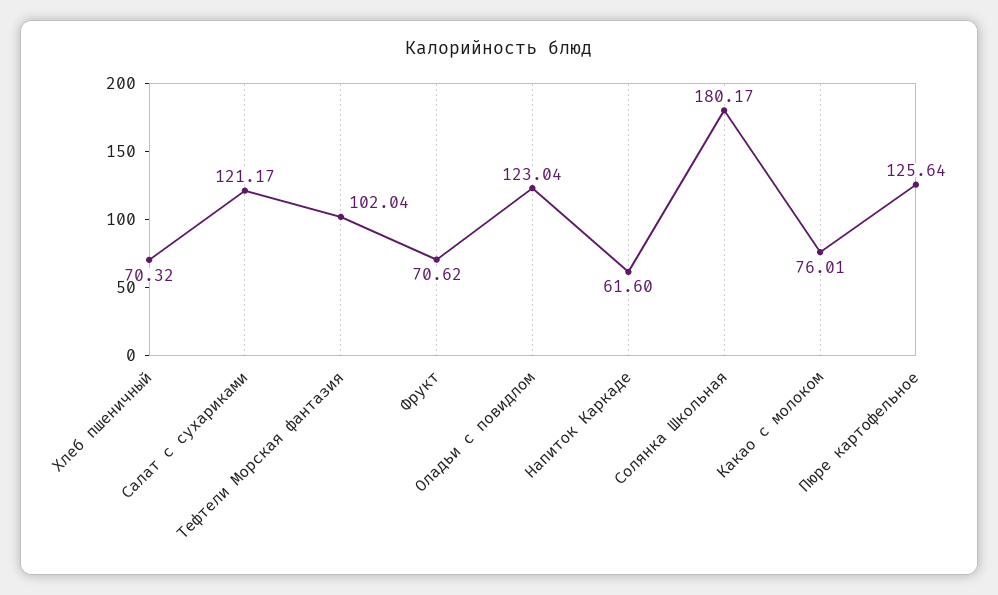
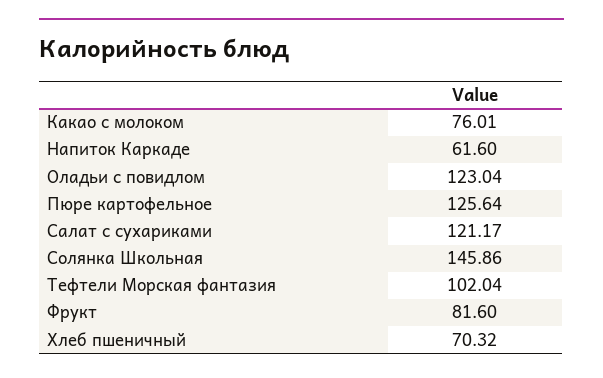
Фрукт: 70.62 -> 81.6
Солянка Школьная: 180.17 -> 145.86

